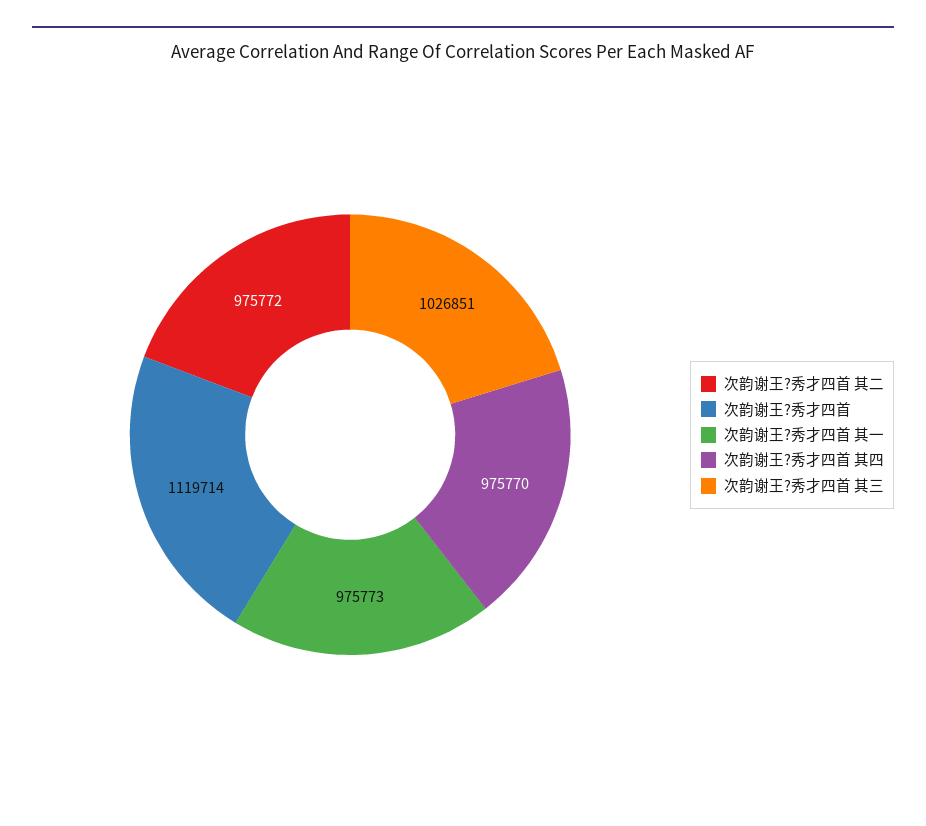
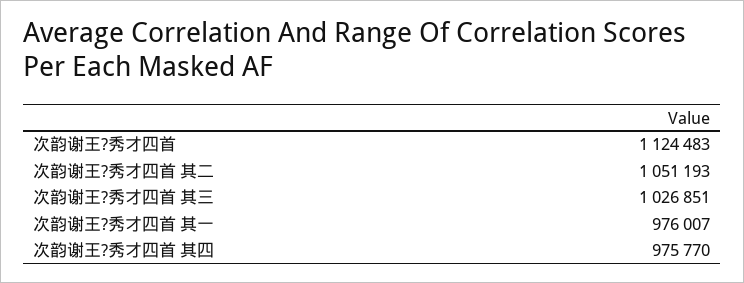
次韵谢王?秀才四首 其二: 975772 -> 1051193
次韵谢王?秀才四首: 1119714 -> 1124483
次韵谢王?秀才四首 其一: 975773 -> 976007

